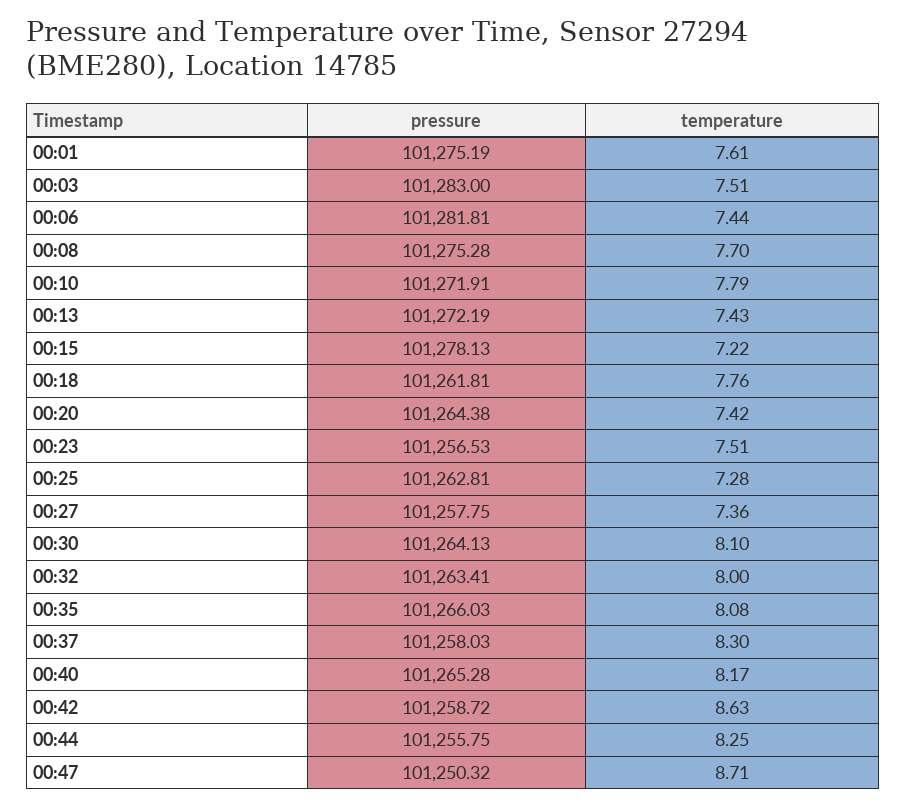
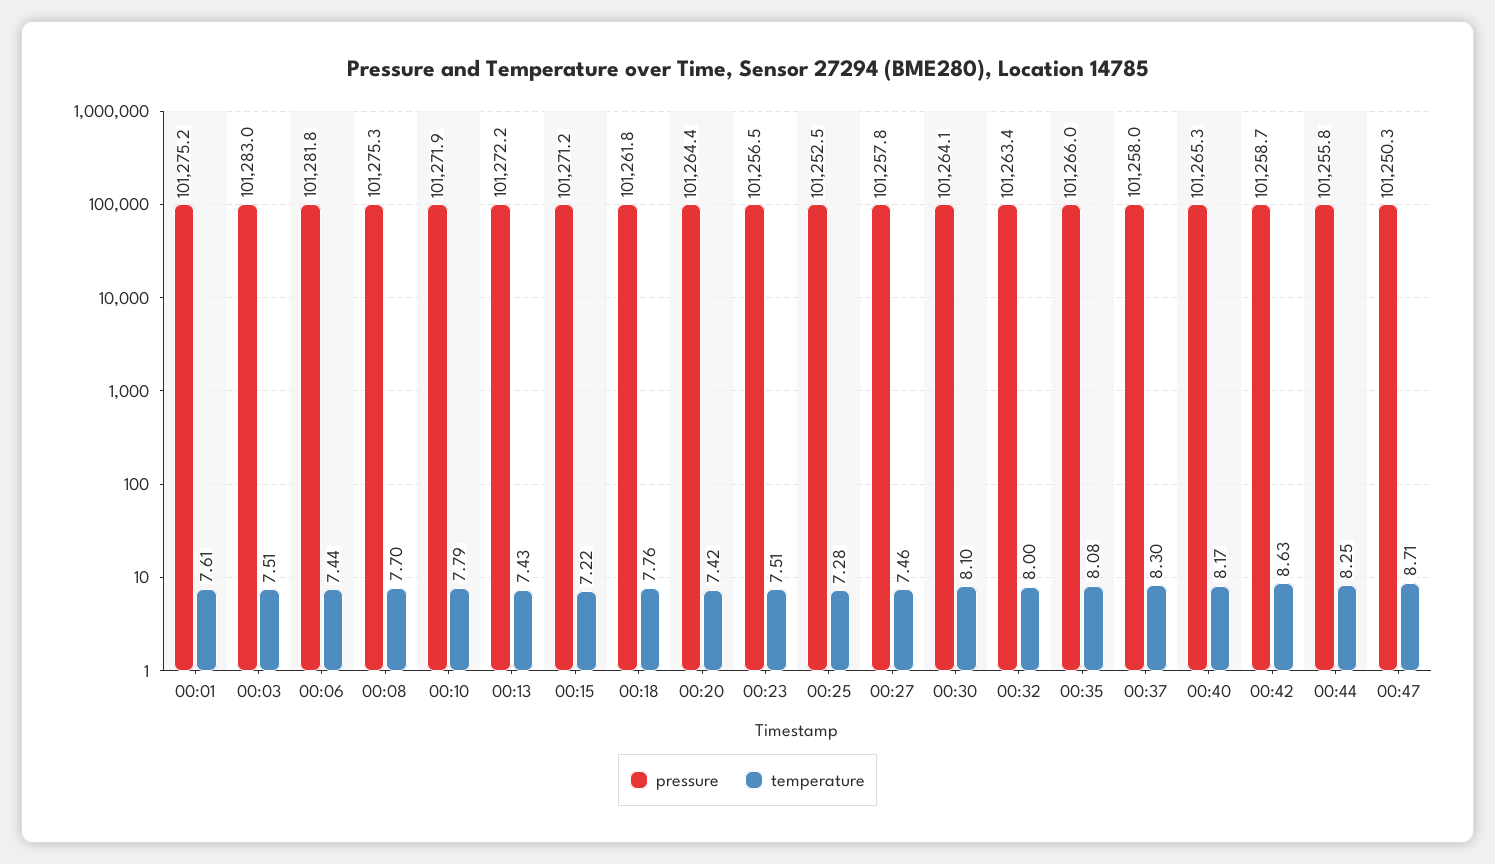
pressure, 00:15: 101278.13 -> 101271.2
pressure, 00:25: 101262.81 -> 101252.5
temperature, 00:27: 7.36 -> 7.46

